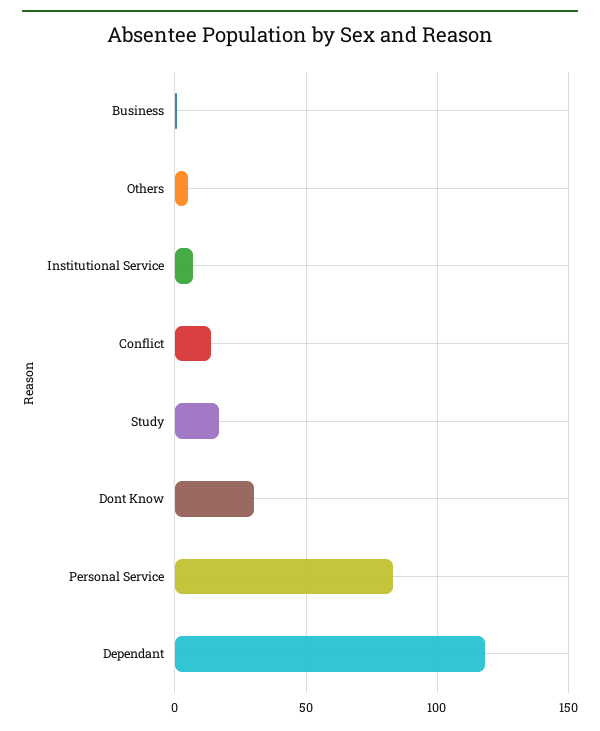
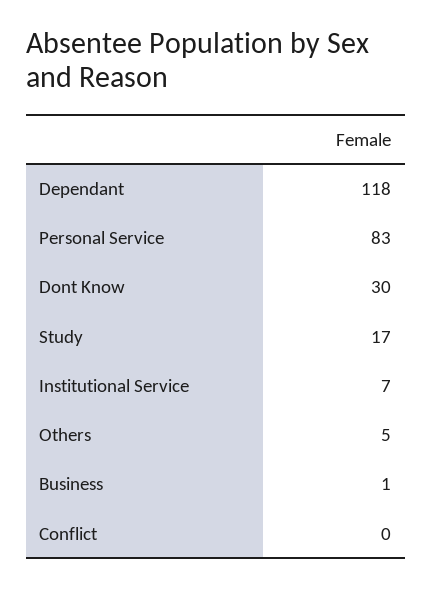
Conflict: 15 -> 0

